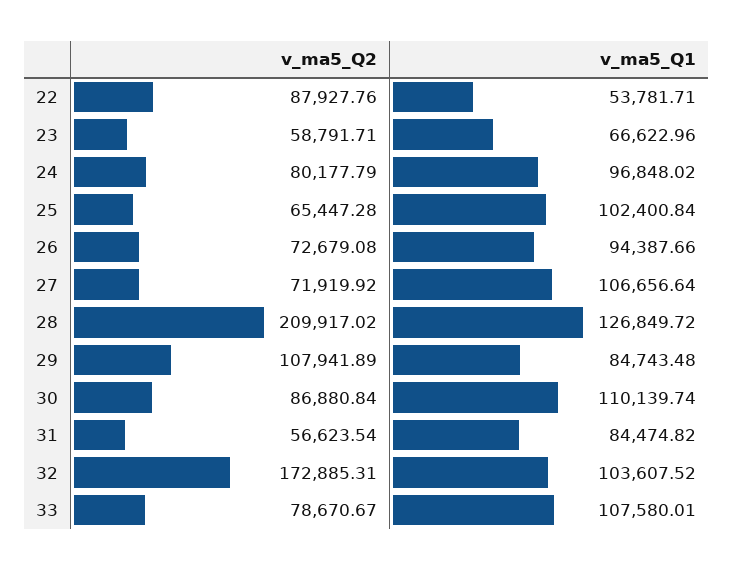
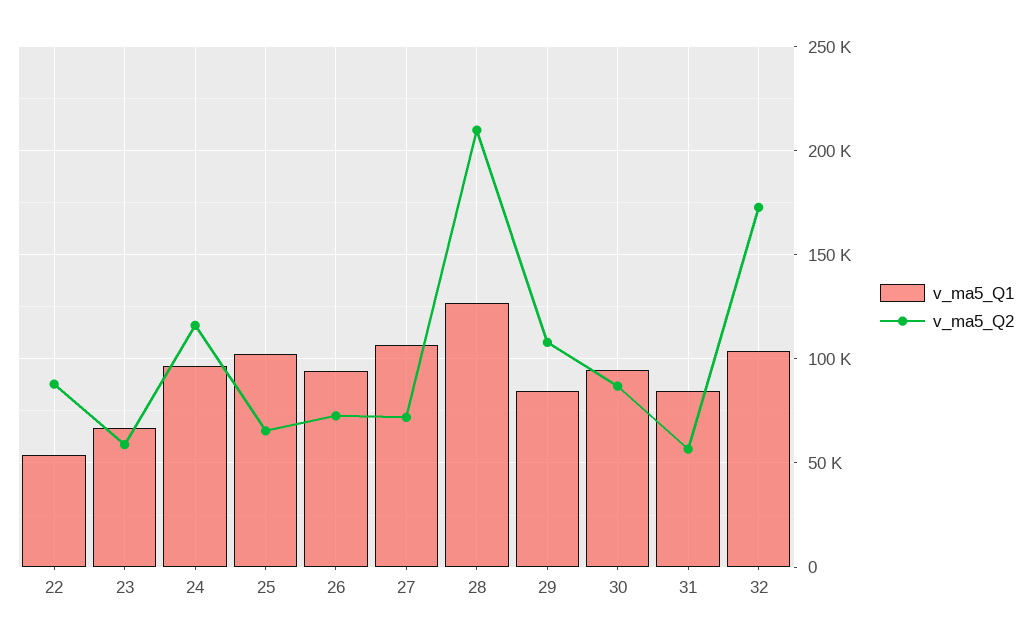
v_ma5_Q2, 24: 80177.79 -> 115000
v_ma5_Q1, 30: 110139.74 -> 95000
v_ma5_Q2, 33: 78670.67 -> none
v_ma5_Q1, 33: 107580.01 -> none

